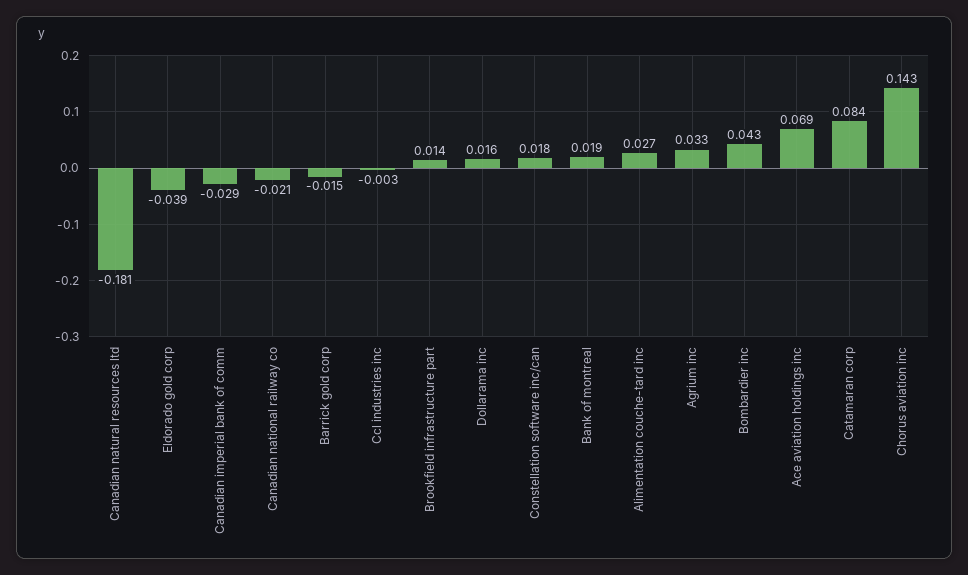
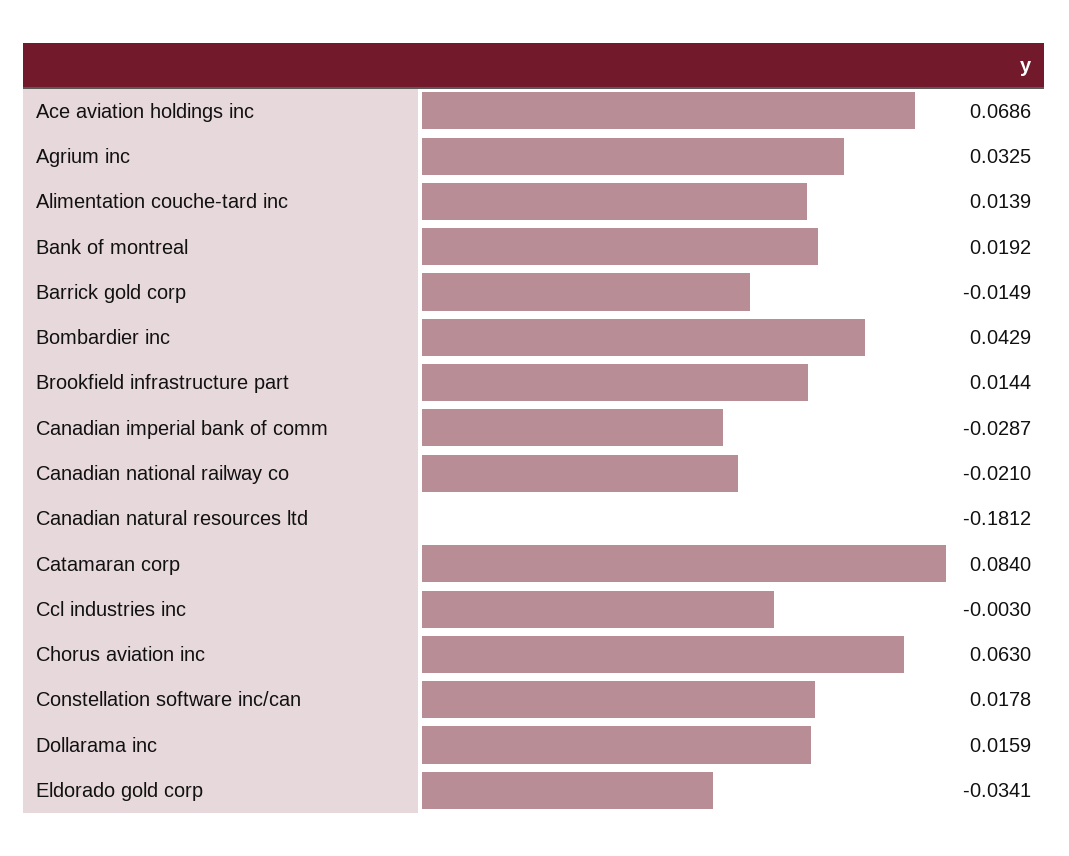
Eldorado gold corp: -0.039 -> -0.0341
Alimentation couche-tard inc: 0.027 -> 0.0139
Chorus aviation inc: 0.143 -> 0.063

